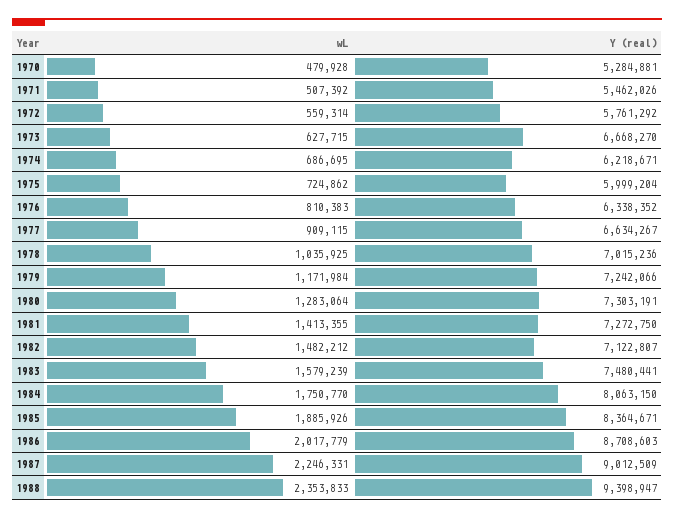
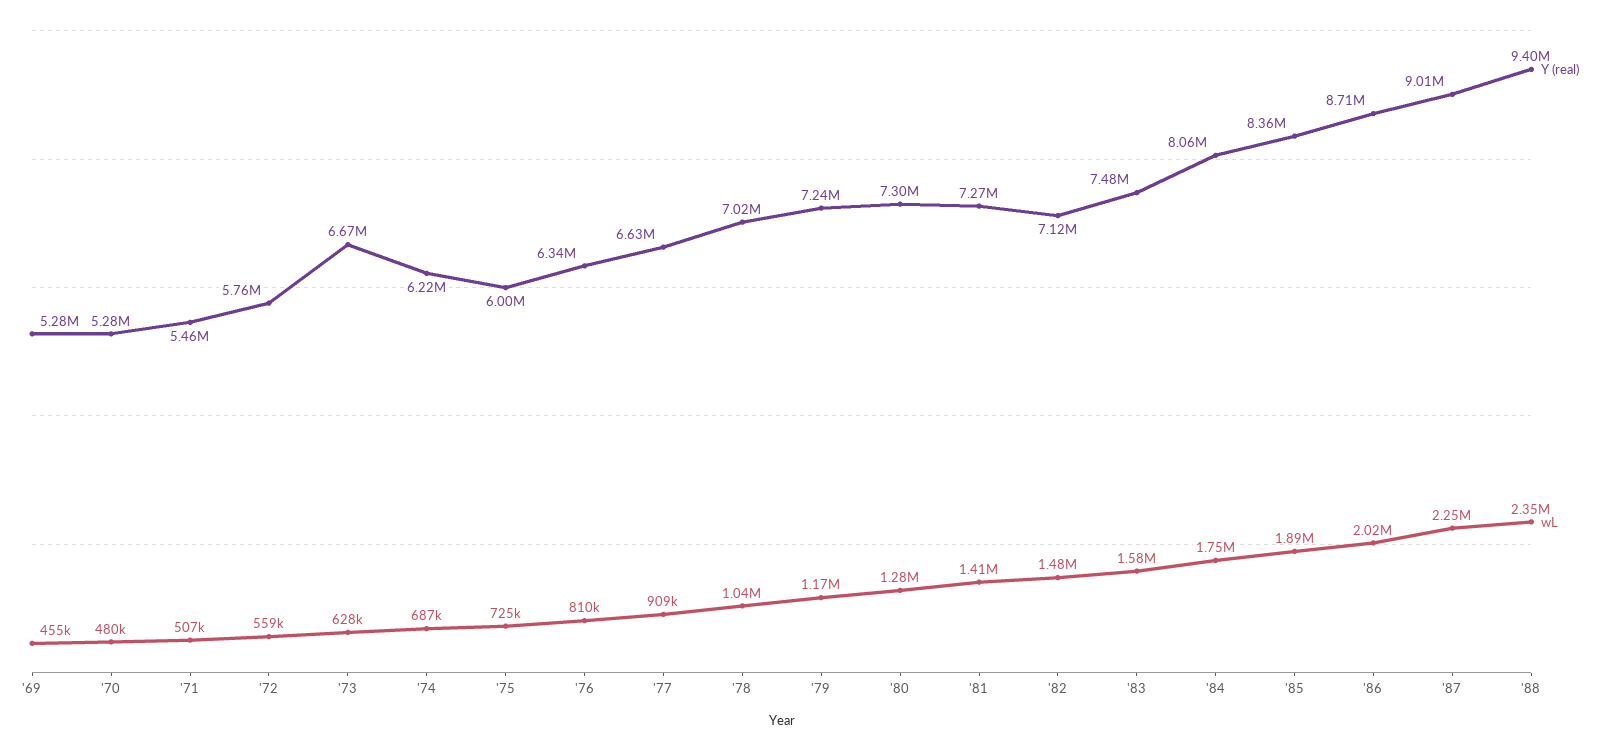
Y (real), '69: none -> 5280000
wL, '69: none -> 455000

